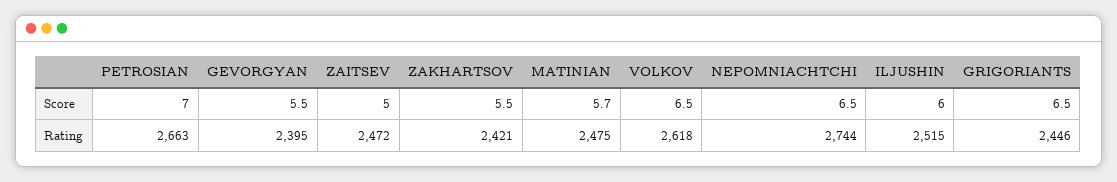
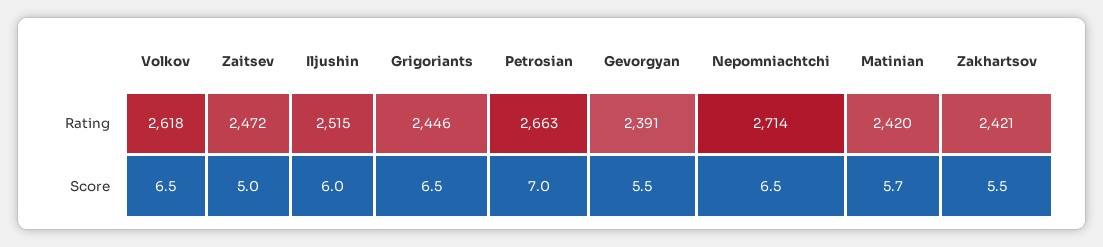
GEVORGYAN, Rating: 2395 -> 2391
MATINIAN, Rating: 2475 -> 2420
NEPOMNIACHTCHI, Rating: 2744 -> 2714

